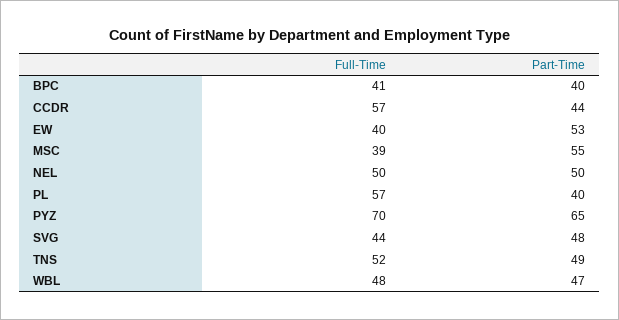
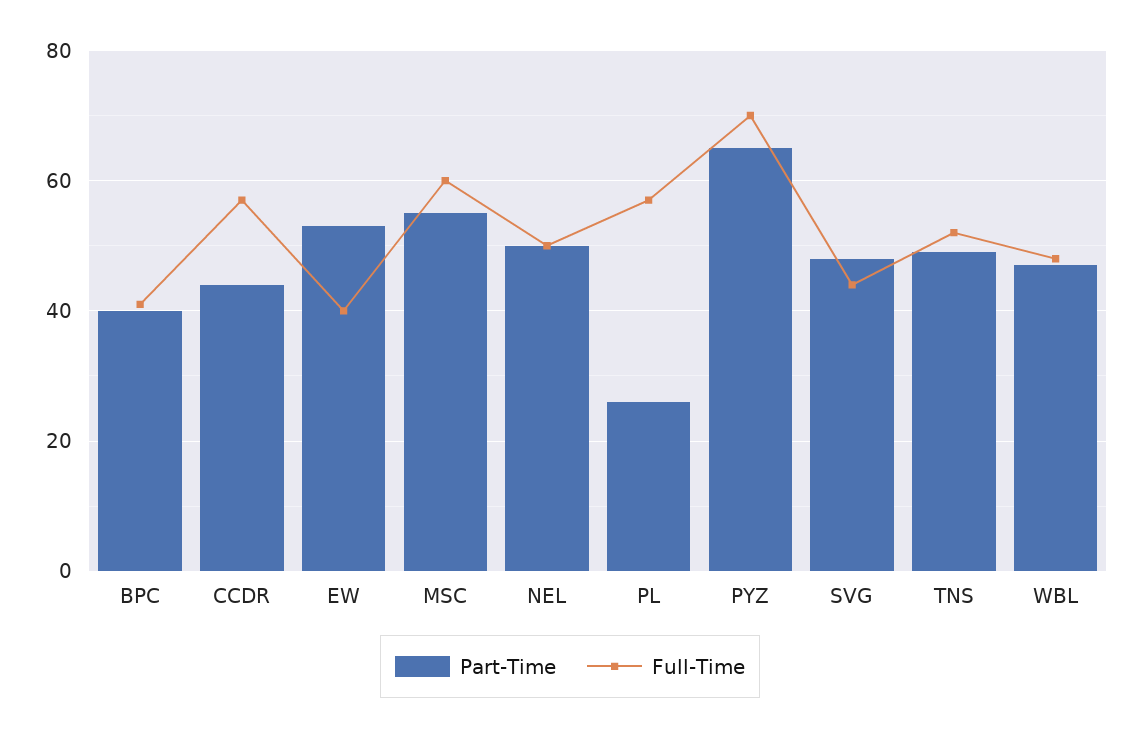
Full-Time, MSC: 39 -> 60
Part-Time, PL: 40 -> 25

